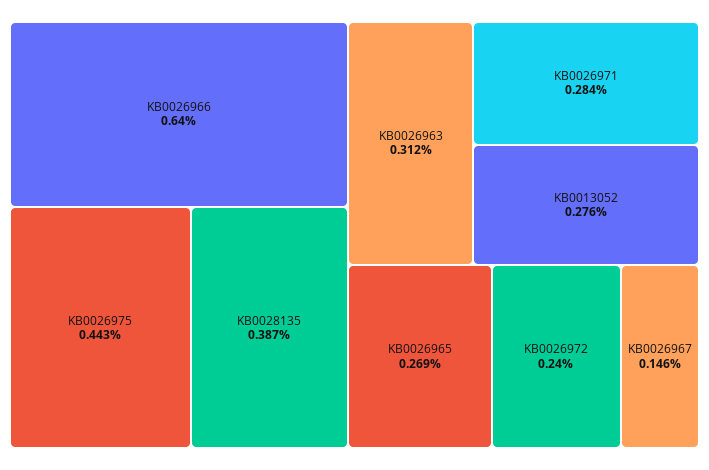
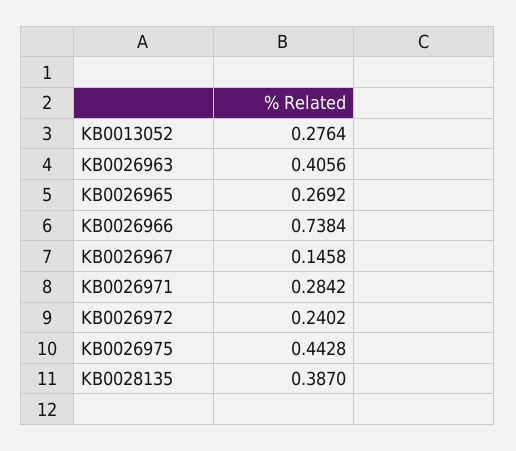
KB0026966: 0.64 -> 0.7384
KB0026963: 0.312 -> 0.4056

